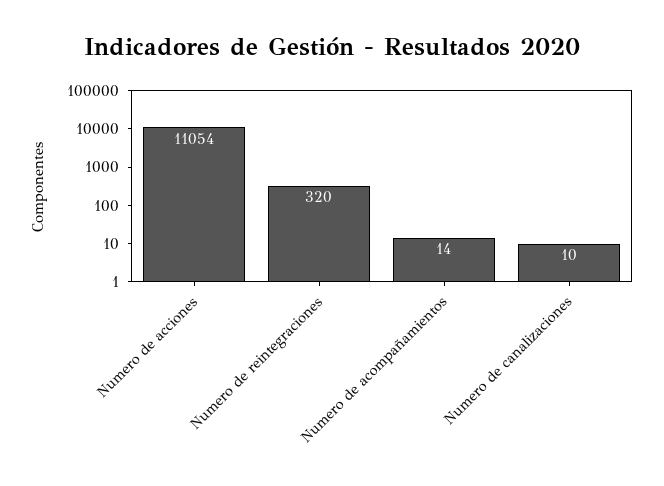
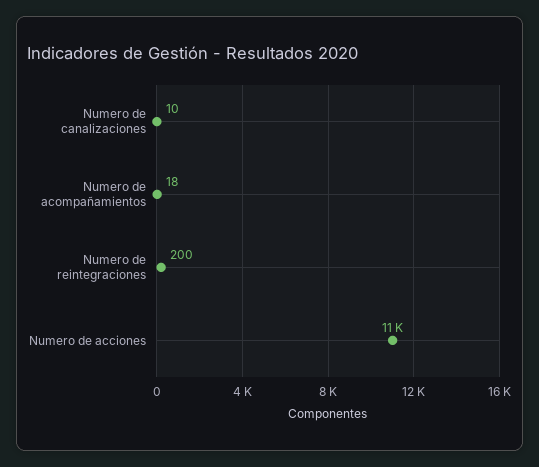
Numero de reintegraciones: 320 -> 200
Numero de acompañamientos: 14 -> 18

